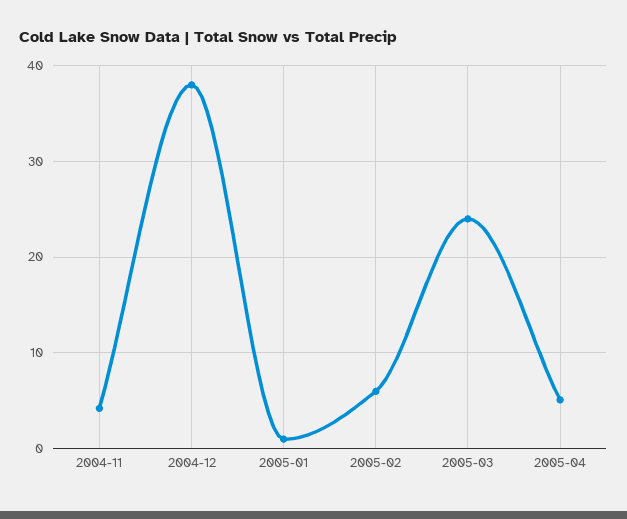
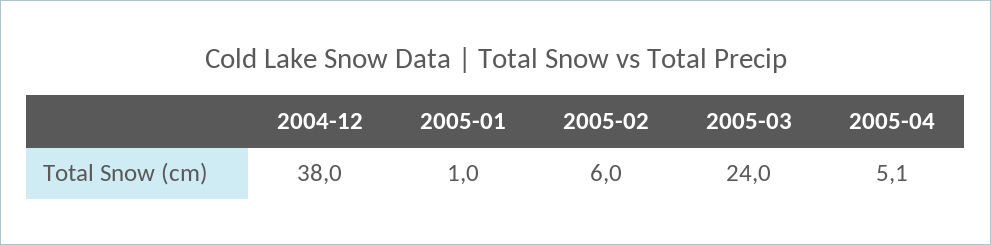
2004-11: 4 -> none

